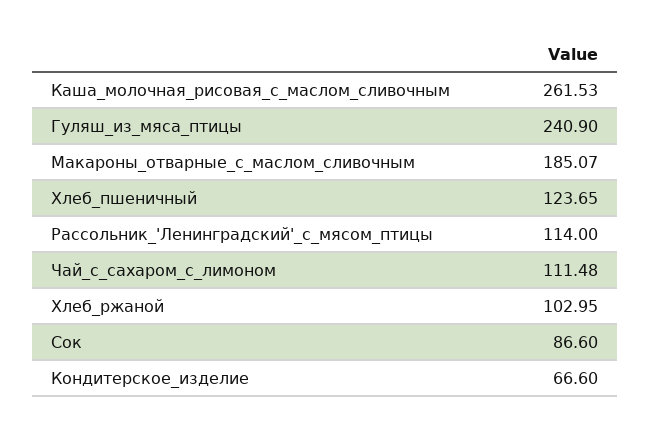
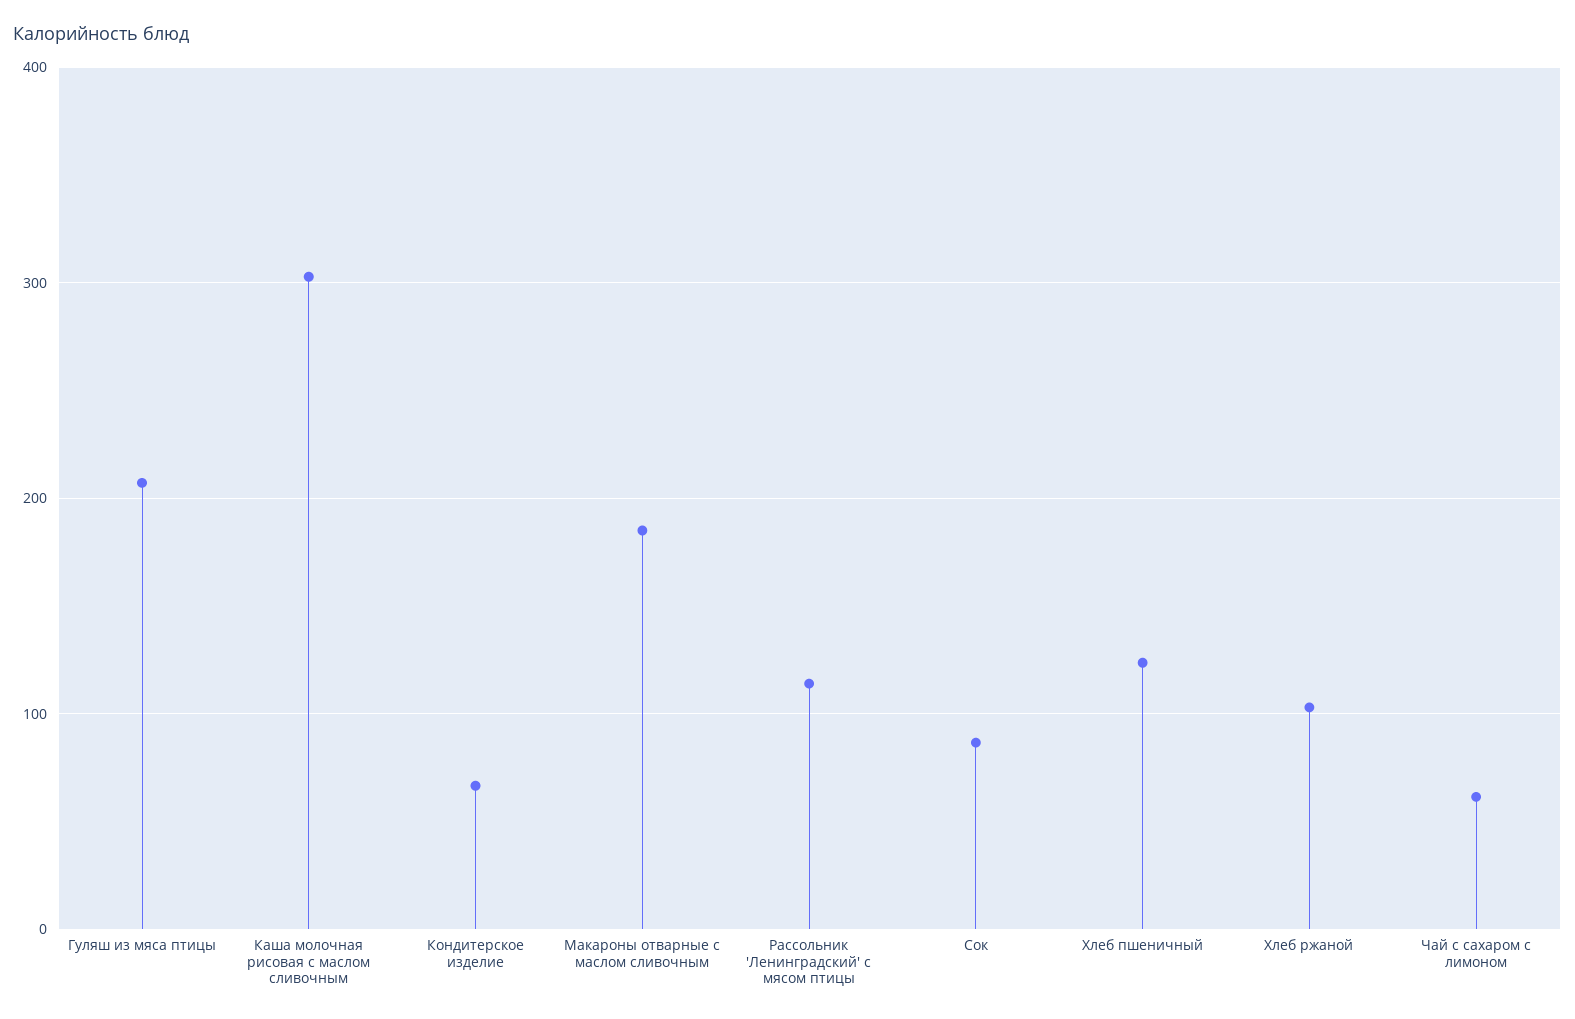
Каша_молочная_рисовая_с_маслом_сливочным: 261.53 -> 300
Гуляш_из_мяса_птицы: 240.9 -> 210
Чай_с_сахаром_с_лимоном: 111.48 -> 60

